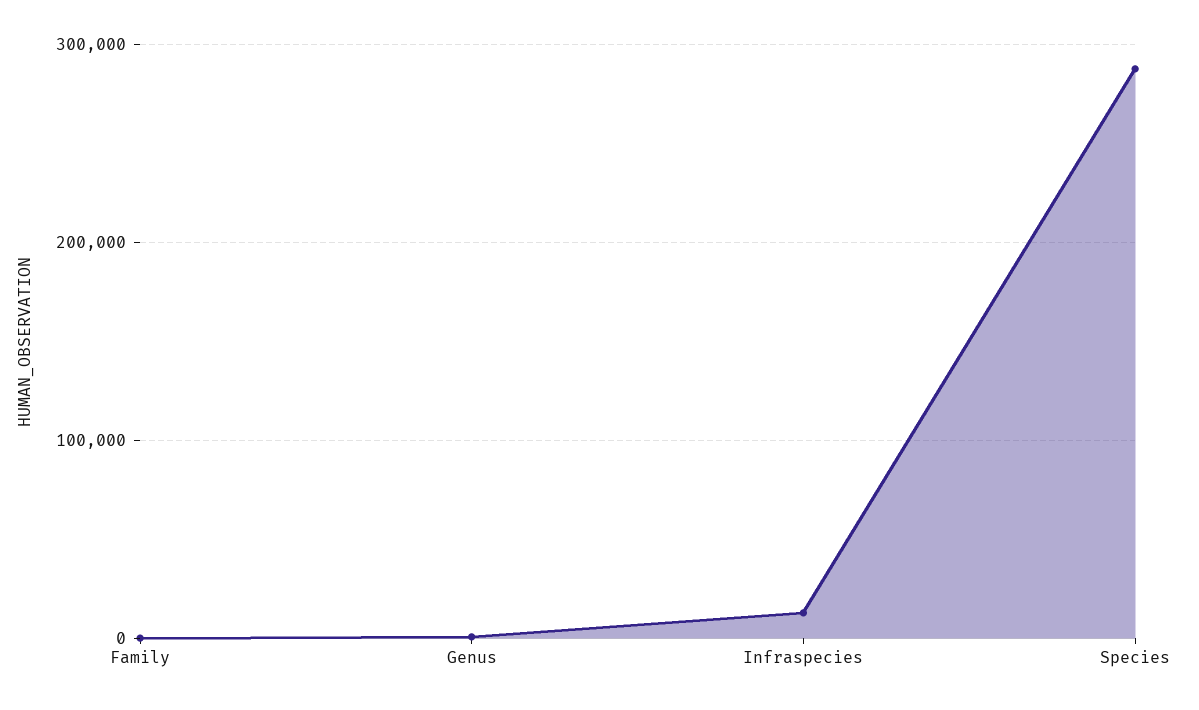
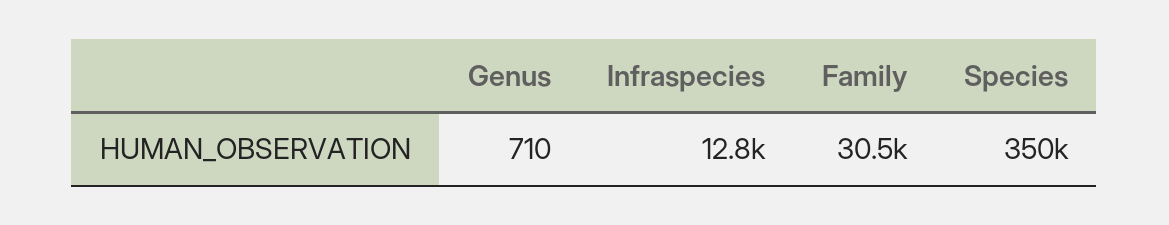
Family: 0 -> 30500
Species: 290000 -> 350000

